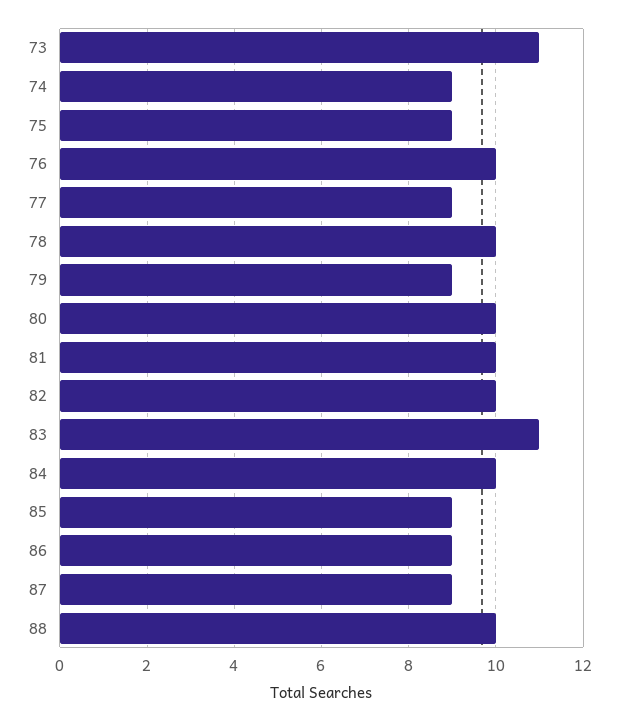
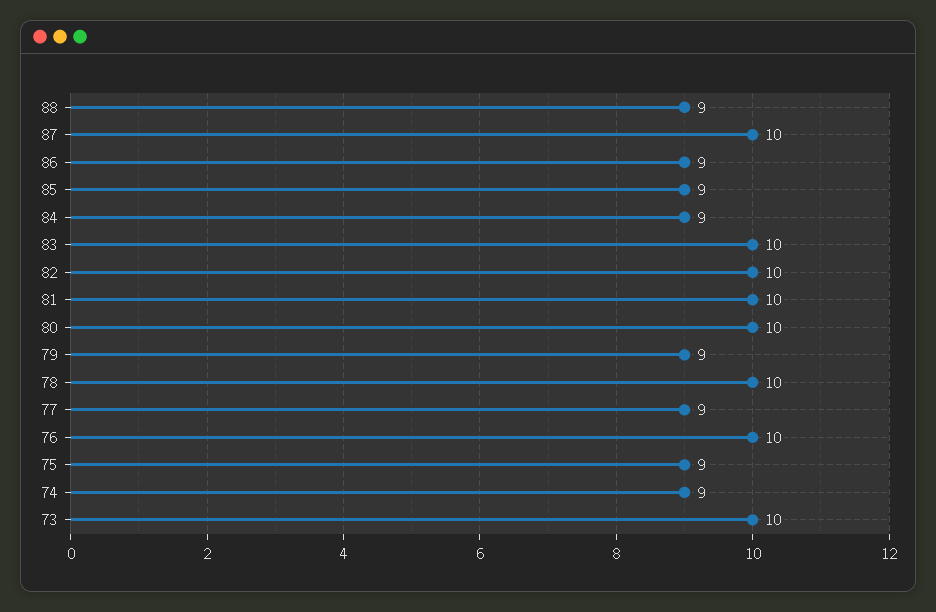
73: 11 -> 10
83: 11 -> 10
84: 10 -> 9
87: 9 -> 10
88: 10 -> 9

